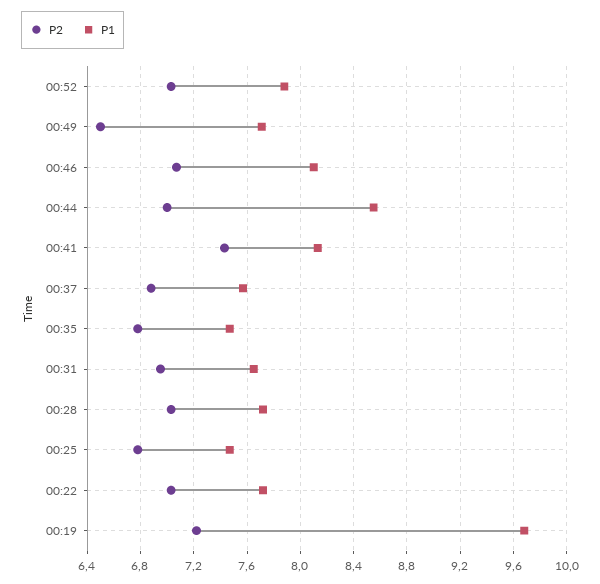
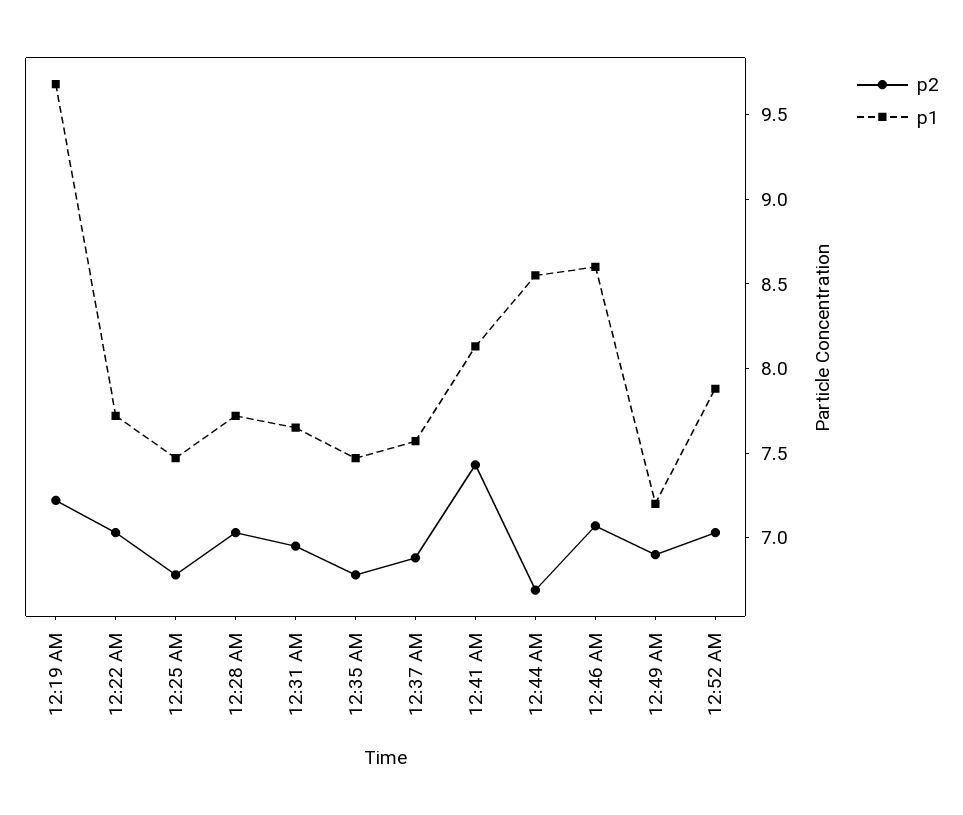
P2, 00:49: 6.5 -> 6.9
P1, 00:49: 7.7 -> 7.2
P1, 00:46: 8.1 -> 8.6
P2, 00:44: 7 -> 6.7

